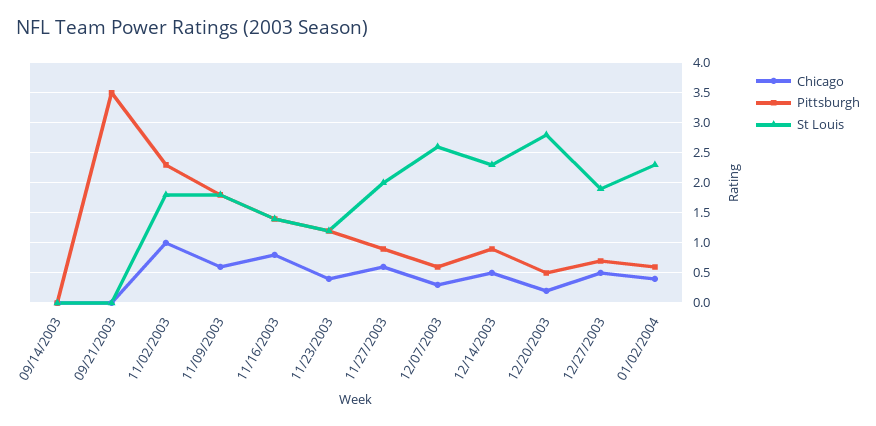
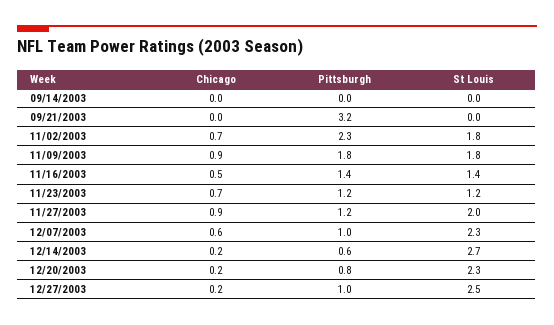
Pittsburgh, 09/21/2003: 3.5 -> 3.2
Chicago, 11/02/2003: 1 -> 0.7
Chicago, 11/09/2003: 0.6 -> 0.9
Chicago, 11/16/2003: 0.8 -> 0.5
Chicago, 11/23/2003: 0.4 -> 0.7
Chicago, 11/27/2003: 0.6 -> 0.9
Pittsburgh, 11/27/2003: 0.9 -> 1.2
Chicago, 12/07/2003: 0.3 -> 0.6
Pittsburgh, 12/07/2003: 0.6 -> 1
St Louis, 12/07/2003: 2.6 -> 2.3
Chicago, 12/14/2003: 0.5 -> 0.2
Pittsburgh, 12/14/2003: 0.9 -> 0.6
St Louis, 12/14/2003: 2.3 -> 2.7
Pittsburgh, 12/20/2003: 0.5 -> 0.8
St Louis, 12/20/2003: 2.8 -> 2.3
Chicago, 12/27/2003: 0.5 -> 0.2
Pittsburgh, 12/27/2003: 0.7 -> 1
St Louis, 12/27/2003: 1.9 -> 2.5
Chicago, 01/02/2004: 0.4 -> none
Pittsburgh, 01/02/2004: 0.6 -> none
St Louis, 01/02/2004: 2.3 -> none

